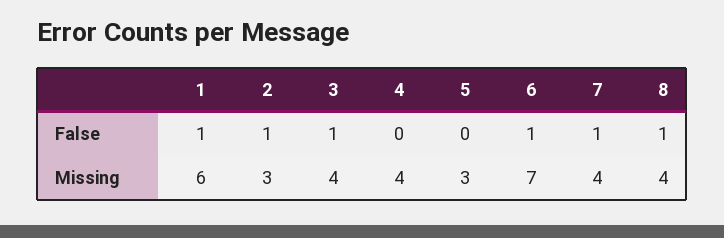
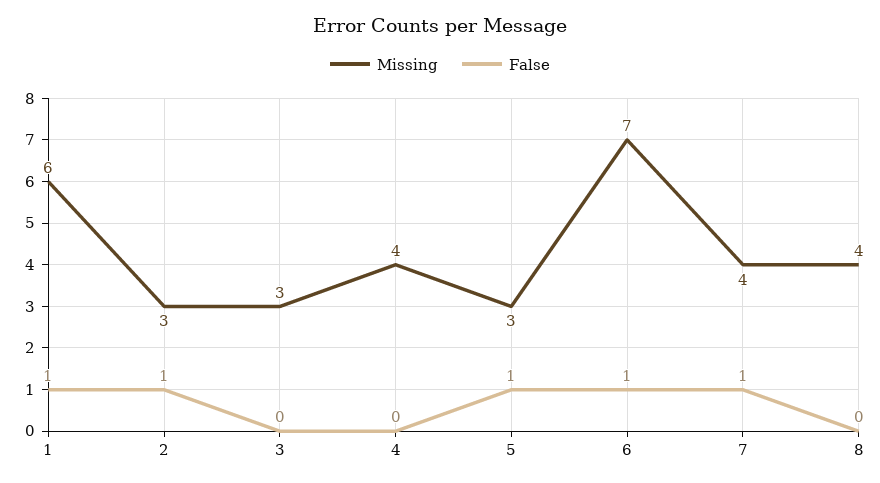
False, 3: 1 -> 0
False, 5: 0 -> 1
False, 8: 1 -> 0
Missing, 3: 4 -> 3

